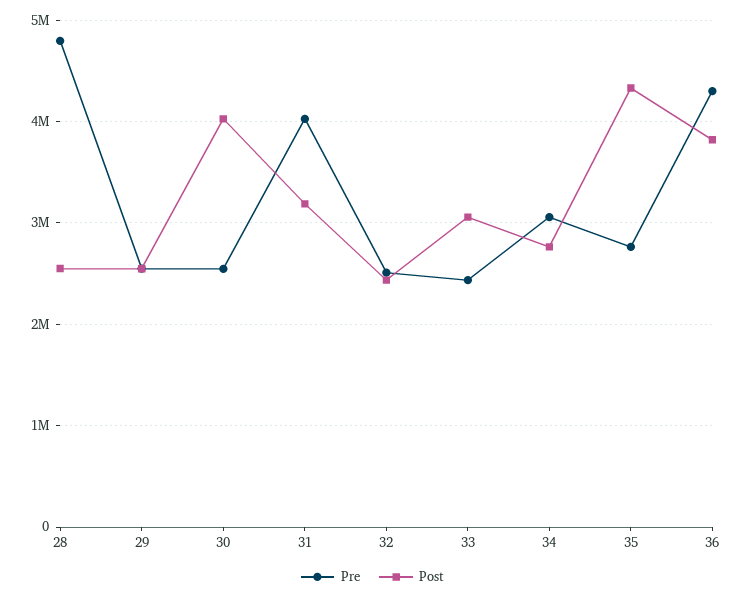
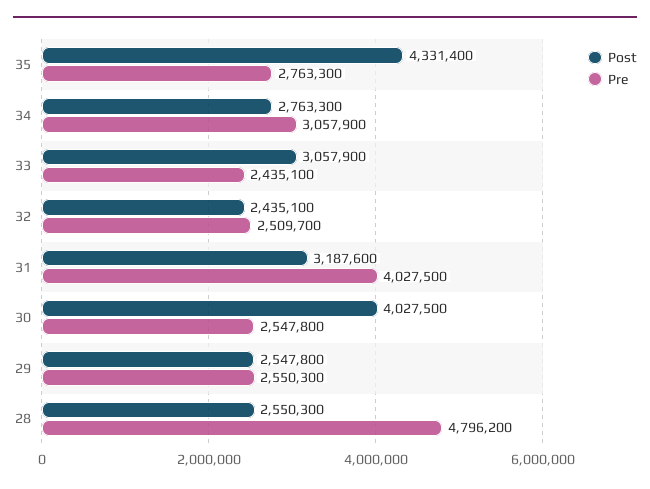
Pre, 36: 4300000 -> none
Post, 36: 3800000 -> none

